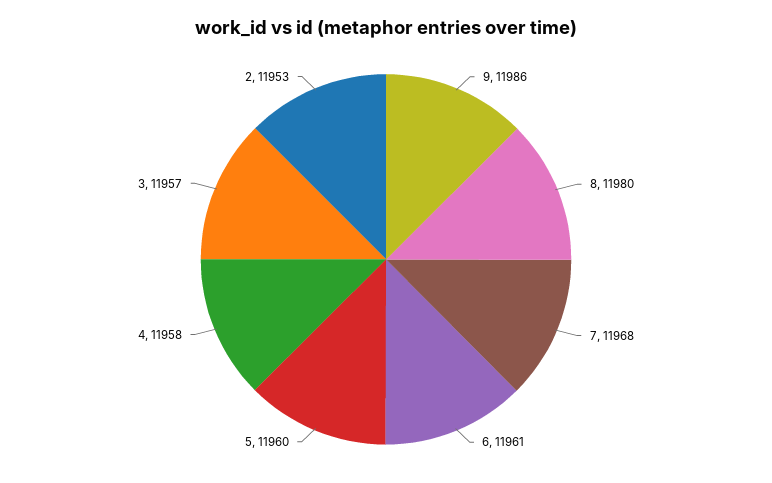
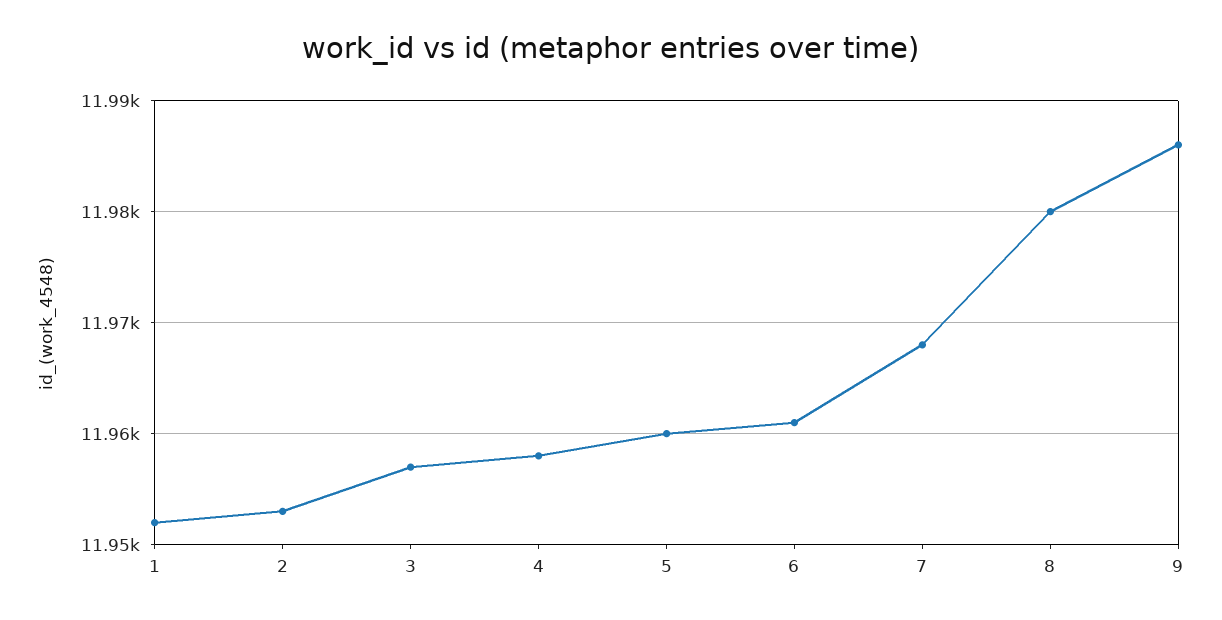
1: none -> 11952

